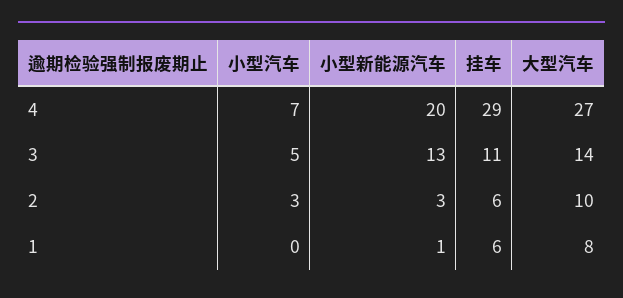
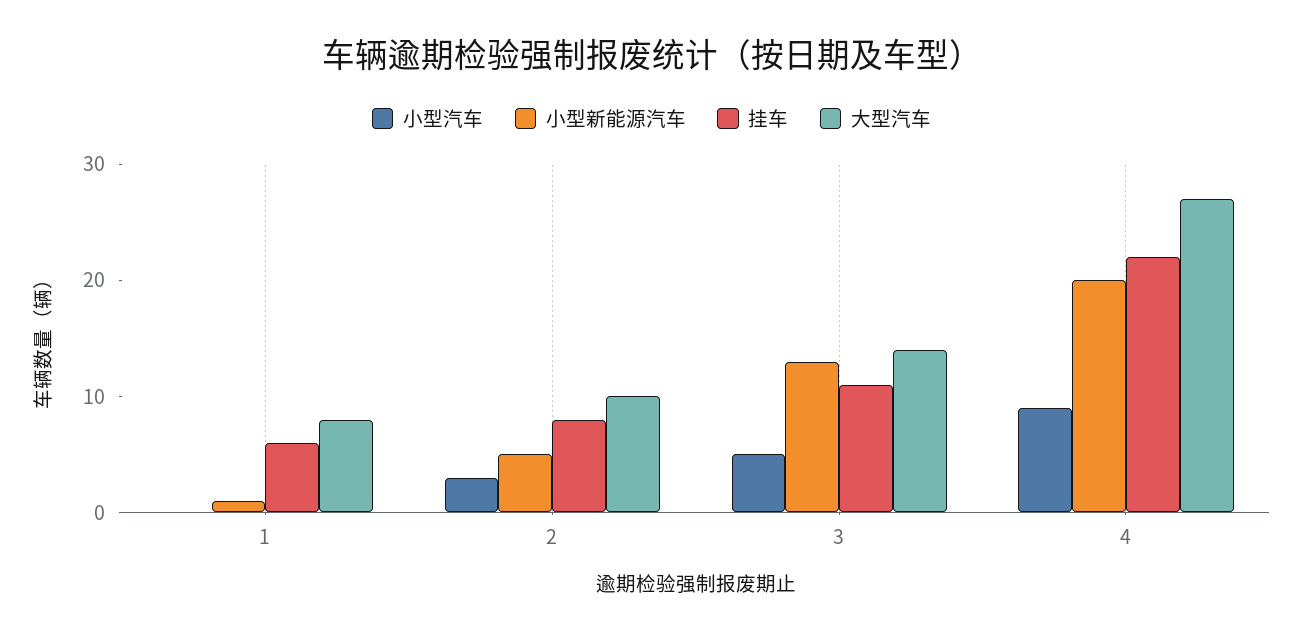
小型汽车, 4: 7 -> 9
挂车, 4: 29 -> 22
小型新能源汽车, 2: 3 -> 5
挂车, 2: 6 -> 8

